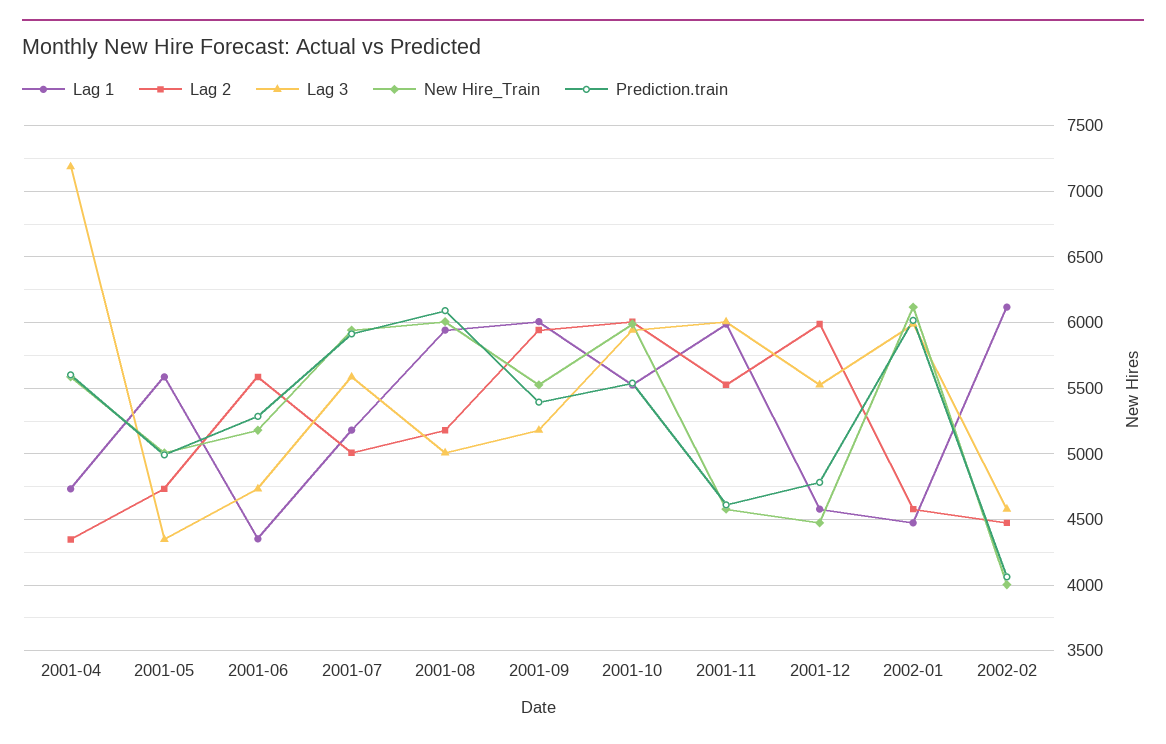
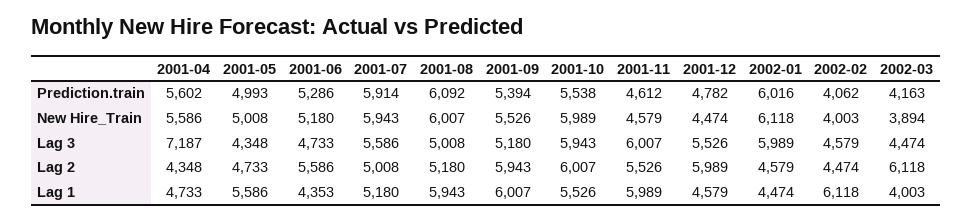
Prediction.train, 2002-03: none -> 4163
New Hire_Train, 2002-03: none -> 3894
Lag 3, 2002-03: none -> 4474
Lag 2, 2002-03: none -> 6118
Lag 1, 2002-03: none -> 4003

